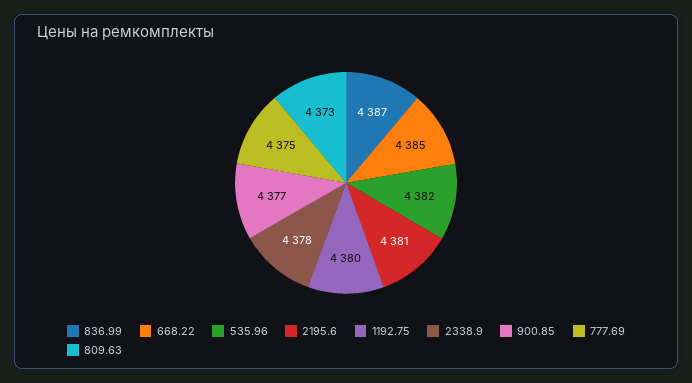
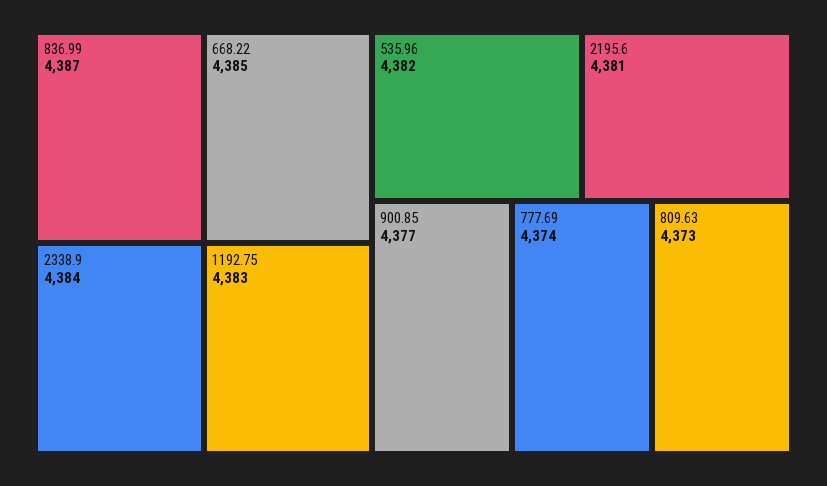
1192.75: 4380 -> 4383
2338.9: 4378 -> 4384
777.69: 4375 -> 4374

